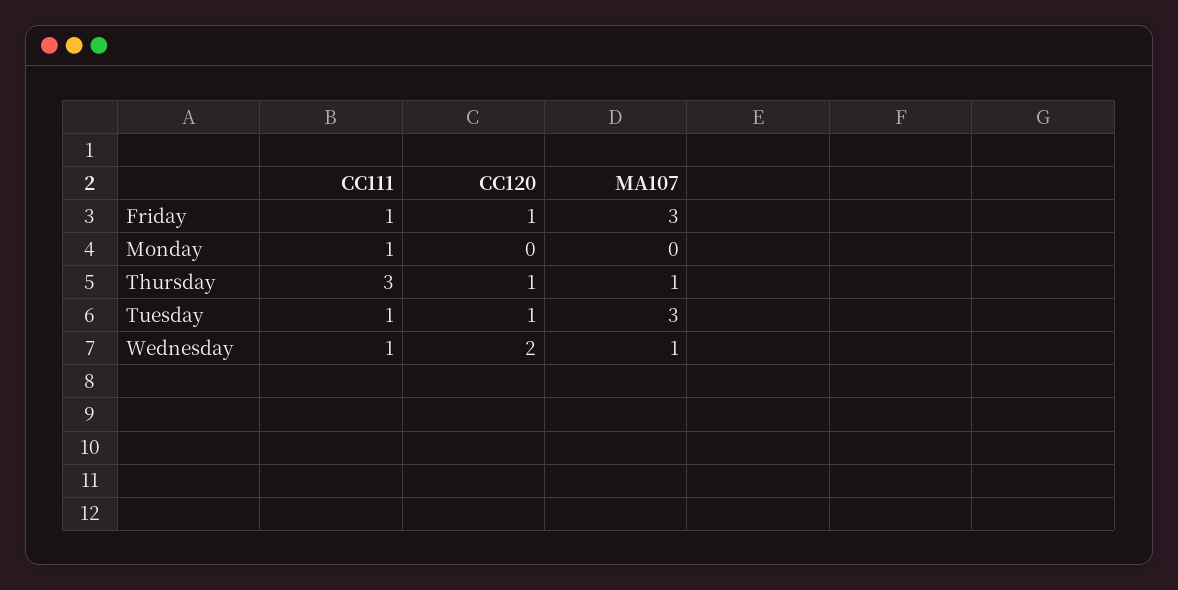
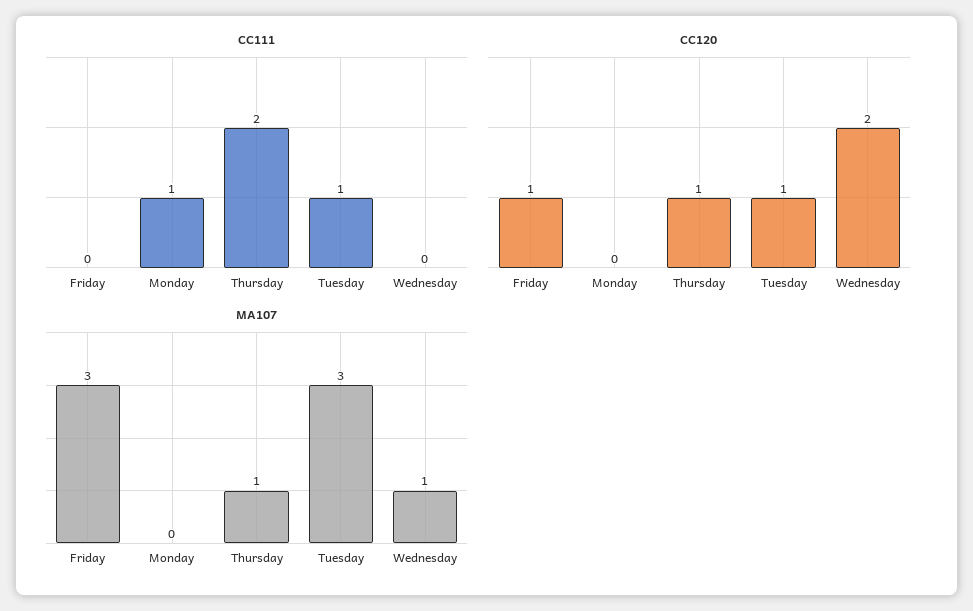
CC111, Friday: 1 -> 0
CC111, Thursday: 3 -> 2
CC111, Wednesday: 1 -> 0

